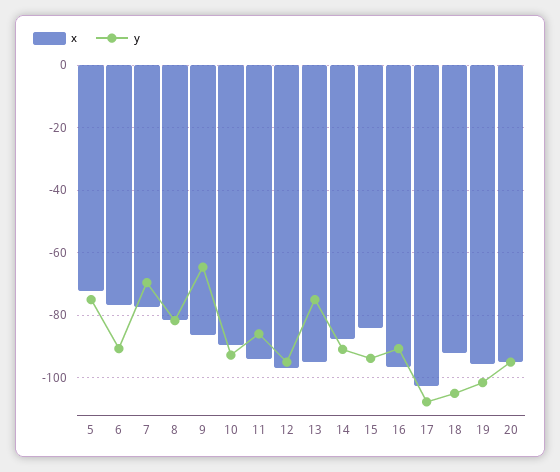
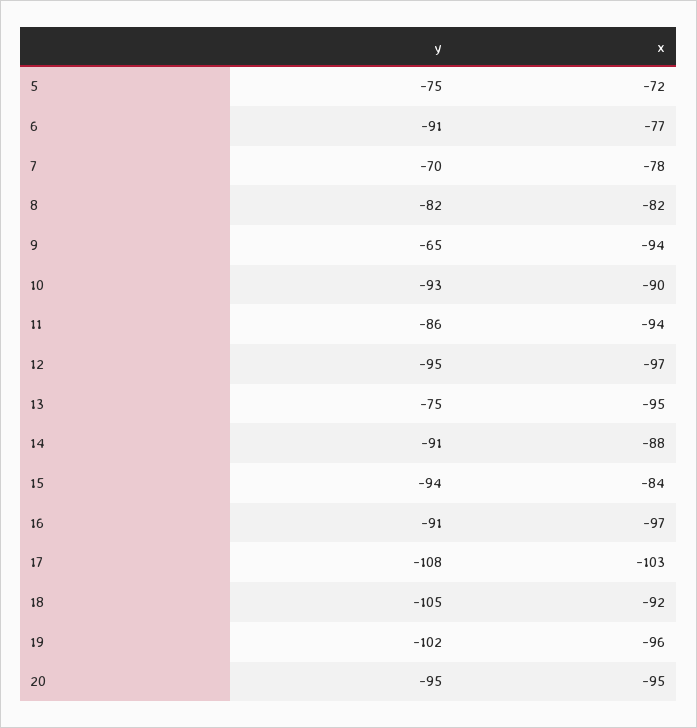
x, 9: -86 -> -94

